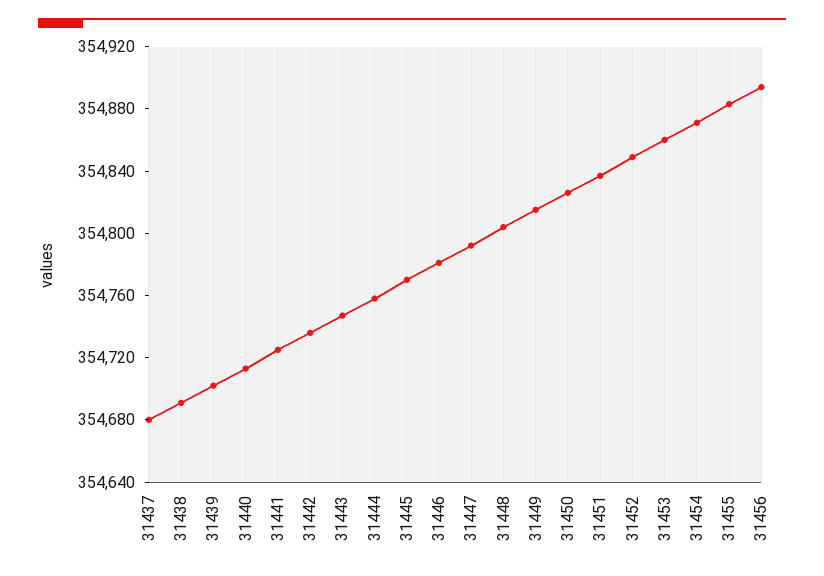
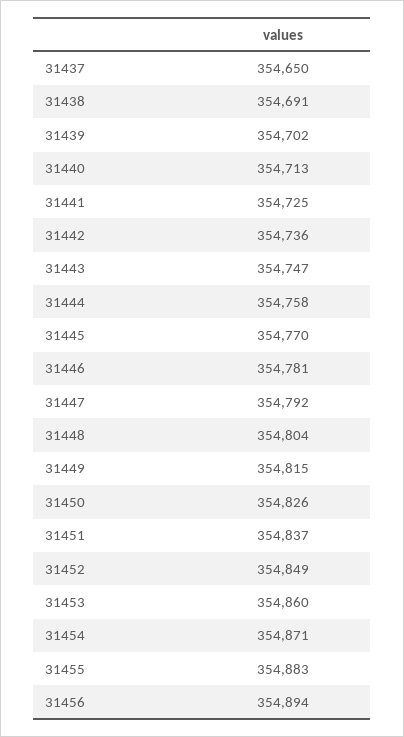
31437: 354680 -> 354650

